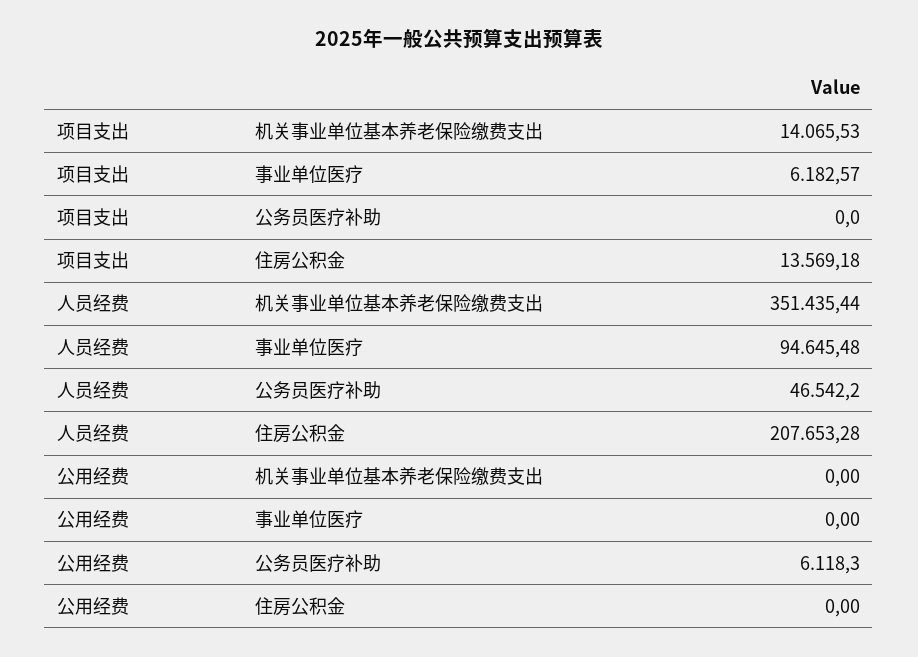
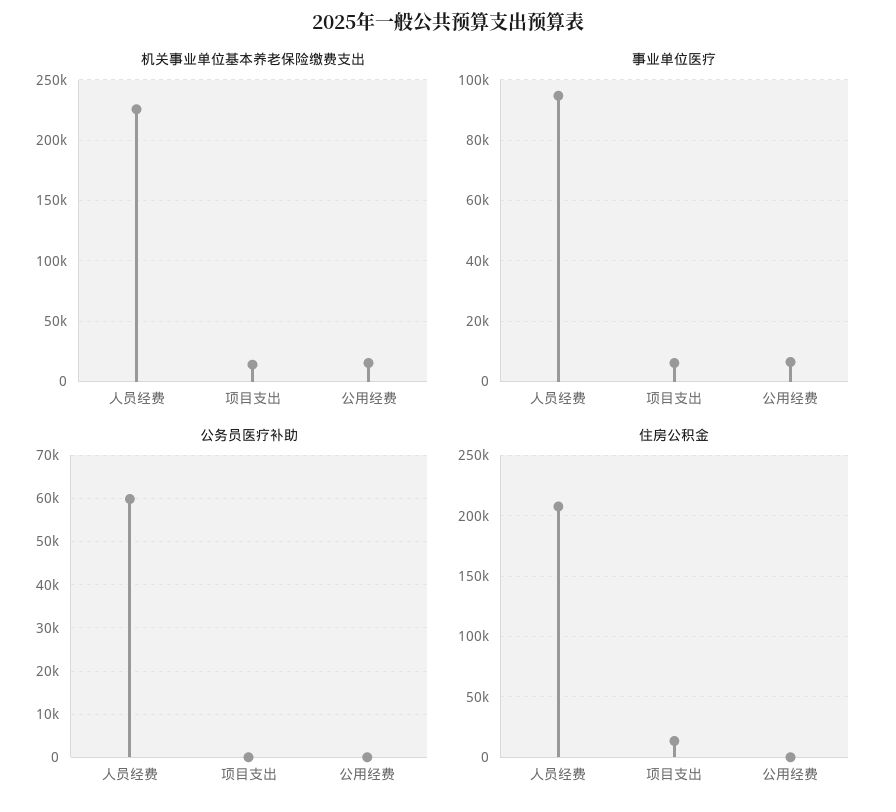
机关事业单位基本养老保险缴费支出, 人员经费: 351435.44 -> 225000
公务员医疗补助, 人员经费: 46542.2 -> 60000
机关事业单位基本养老保险缴费支出, 公用经费: 0 -> 15000
事业单位医疗, 公用经费: 0 -> 6000
公务员医疗补助, 公用经费: 6118.3 -> 0

